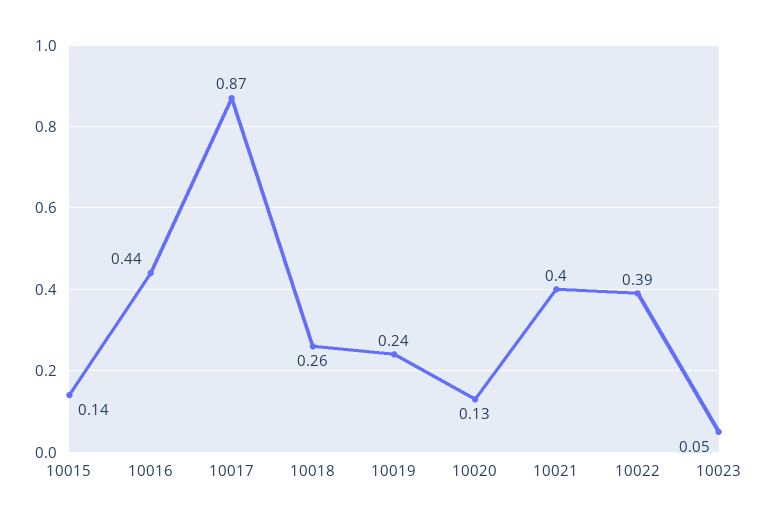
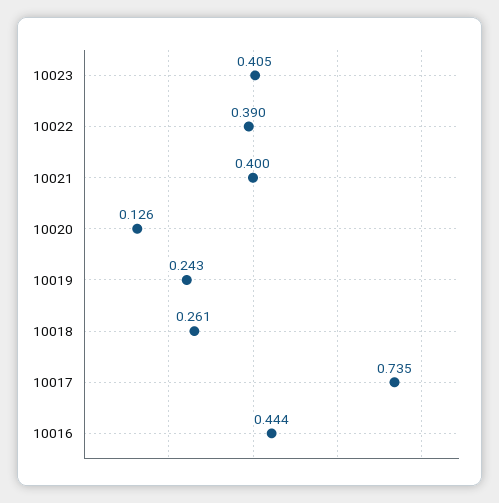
10015: 0.14 -> none
10017: 0.87 -> 0.735
10023: 0.05 -> 0.405

